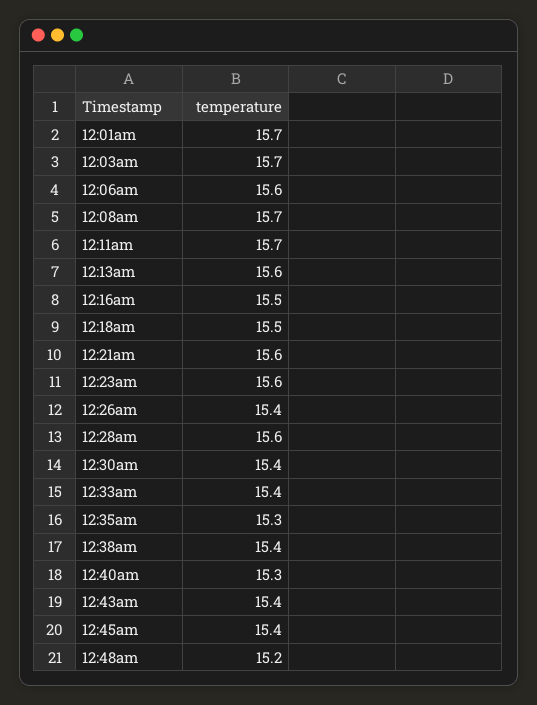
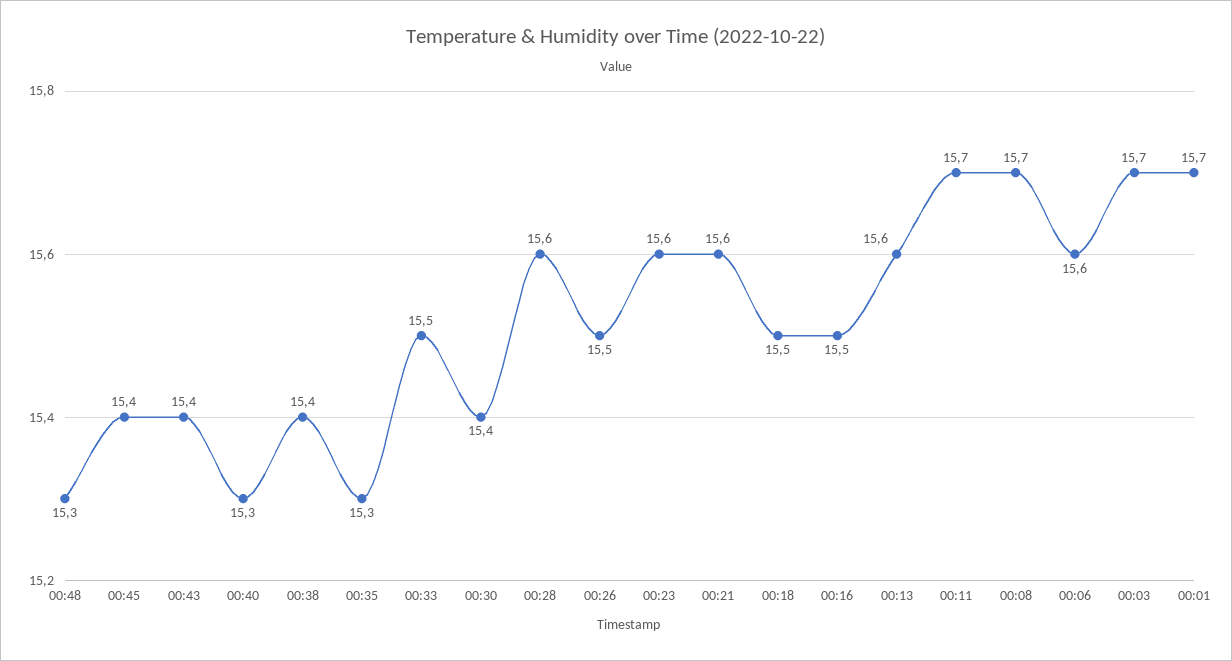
12:26am: 15.4 -> 15.5
12:33am: 15.4 -> 15.5
12:48am: 15.2 -> 15.3

